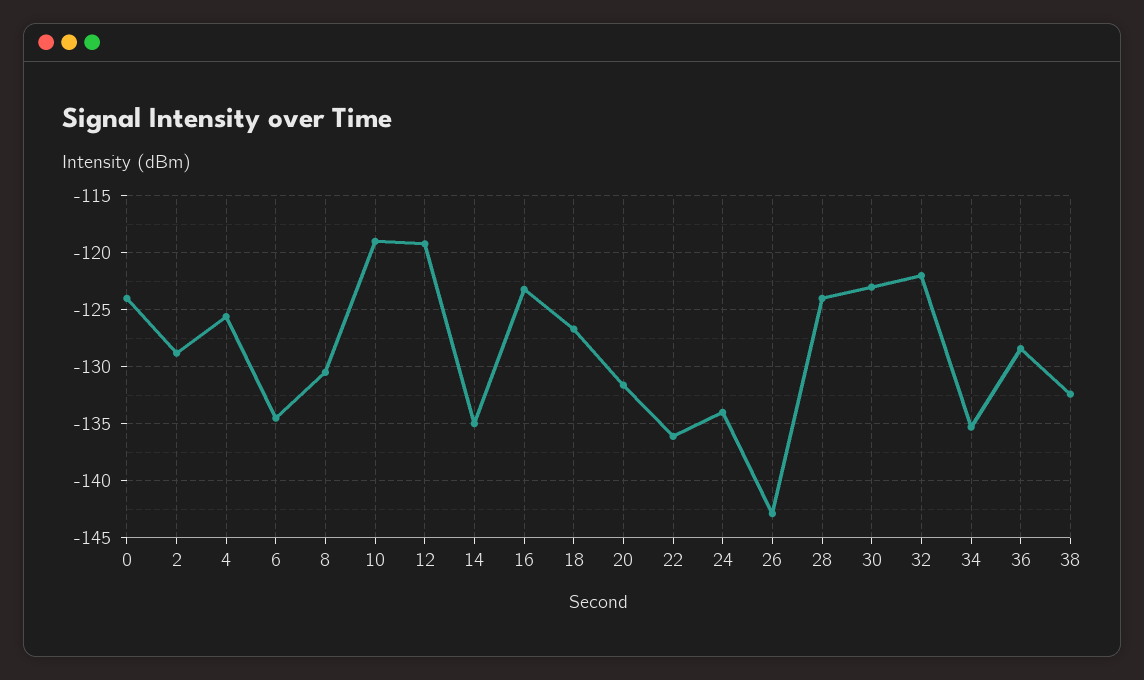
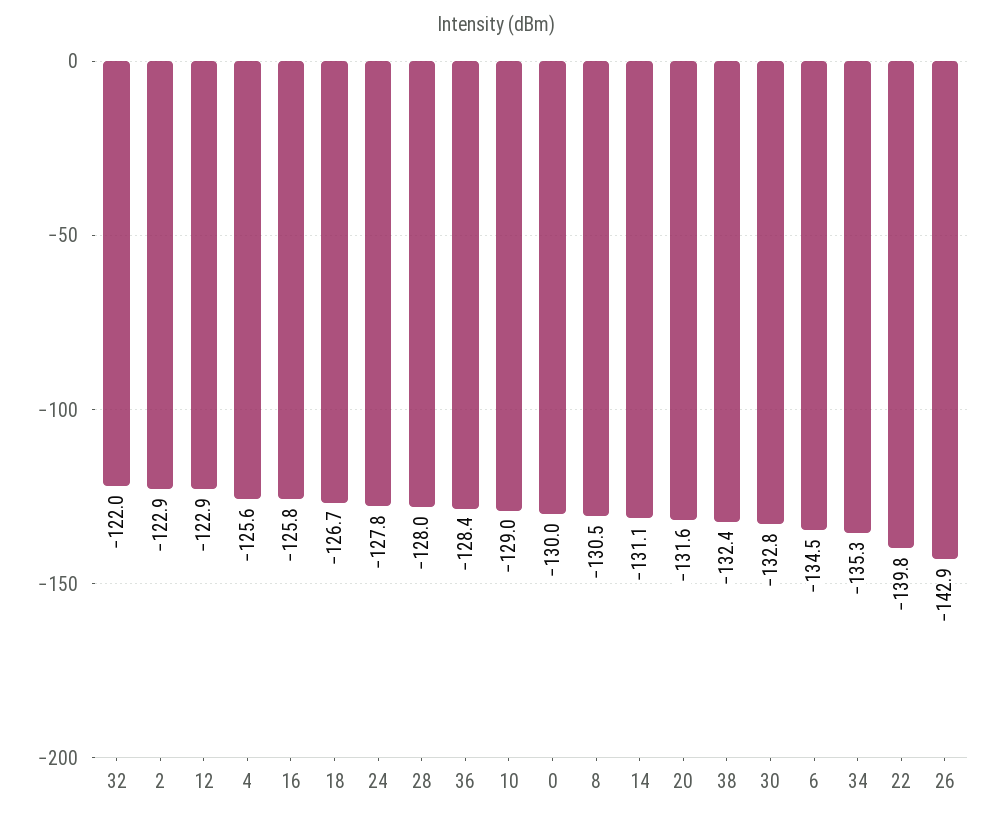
0: -124 -> -130
2: -129 -> -122.9
10: -119 -> -129
12: -119 -> -122.9
14: -135 -> -131.1
16: -123 -> -125.8
22: -136 -> -139.8
24: -134 -> -127.8
28: -124 -> -128
30: -123 -> -132.8

